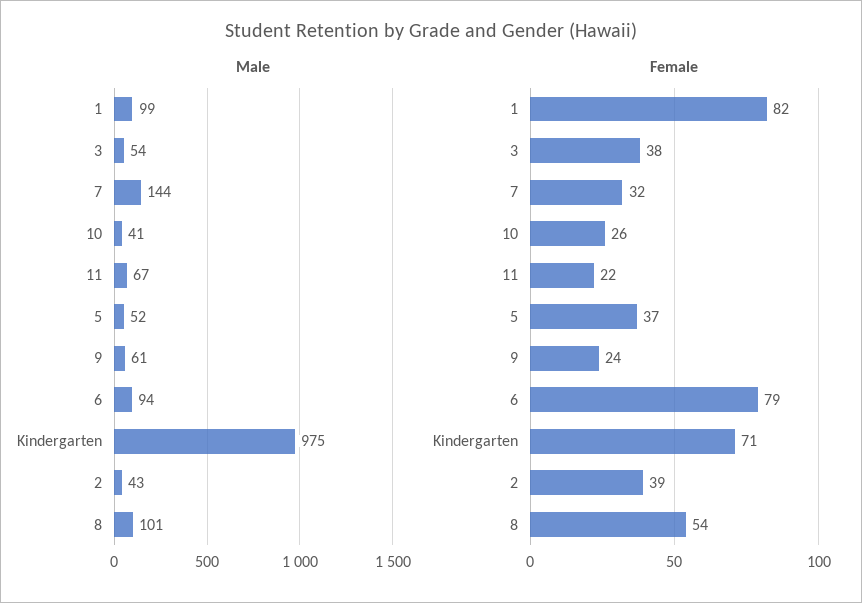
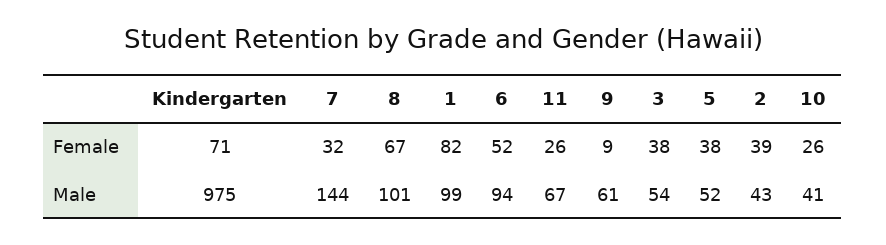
Female, 11: 22 -> 26
Female, 5: 37 -> 38
Female, 9: 24 -> 9
Female, 6: 79 -> 52
Female, 8: 54 -> 67

